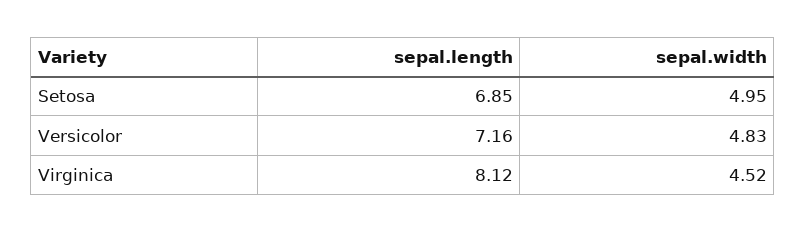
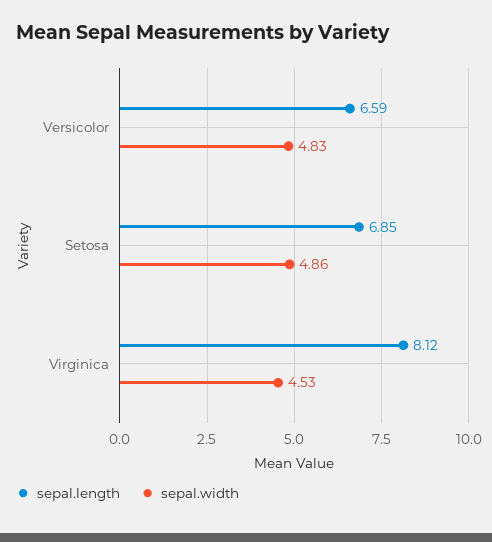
sepal.width, Setosa: 4.95 -> 4.86
sepal.length, Versicolor: 7.16 -> 6.59
sepal.width, Virginica: 4.52 -> 4.53

